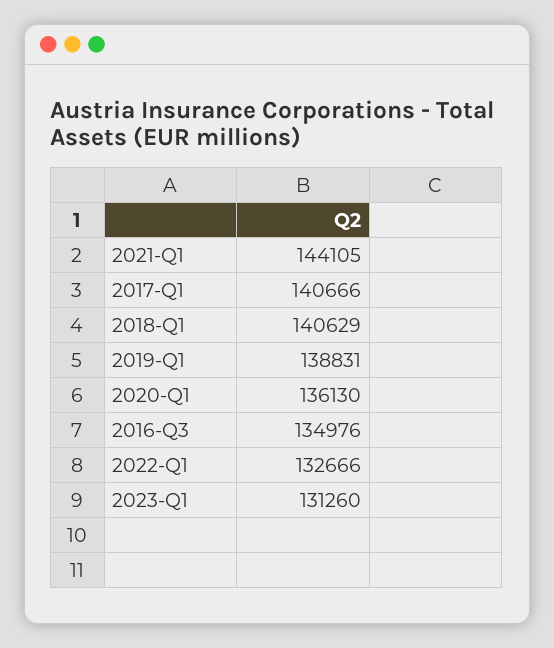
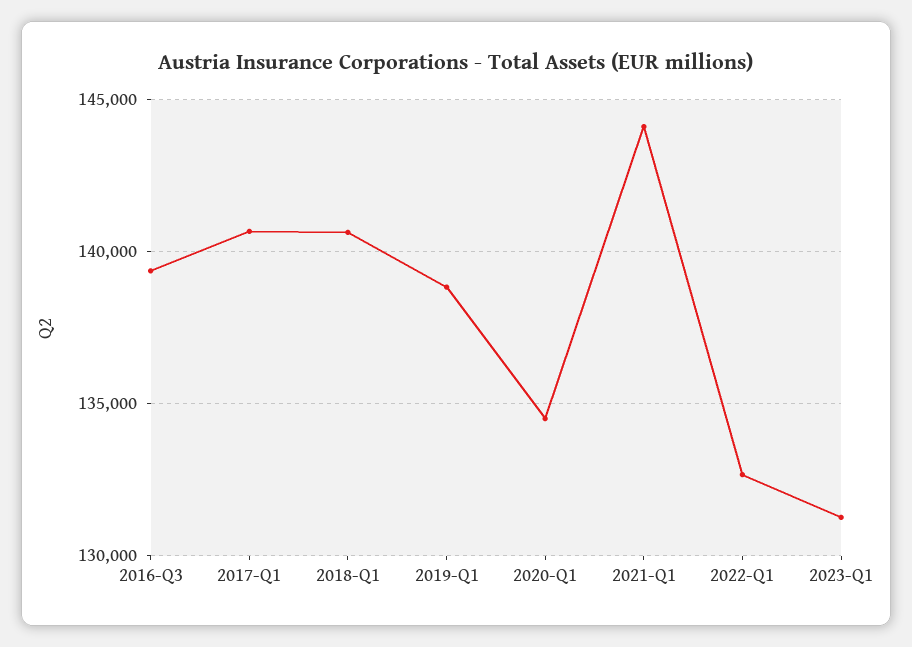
2020-Q1: 136130 -> 134500
2016-Q3: 134976 -> 139500

